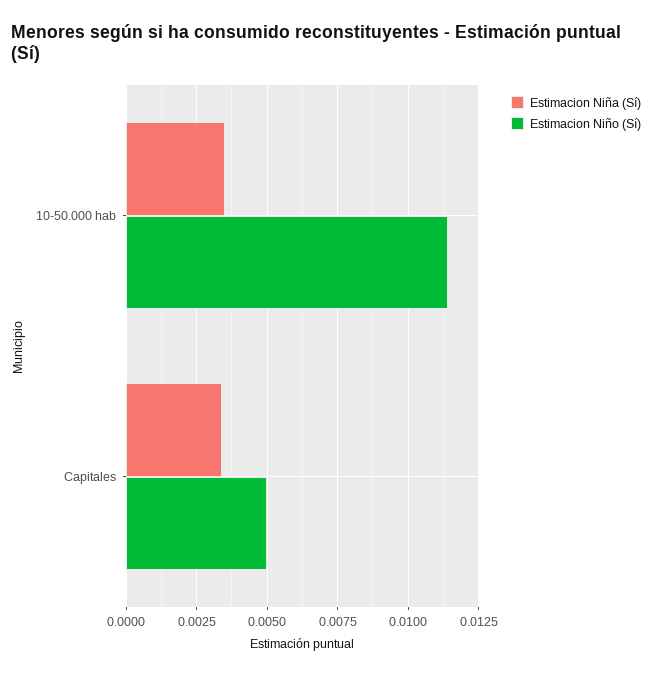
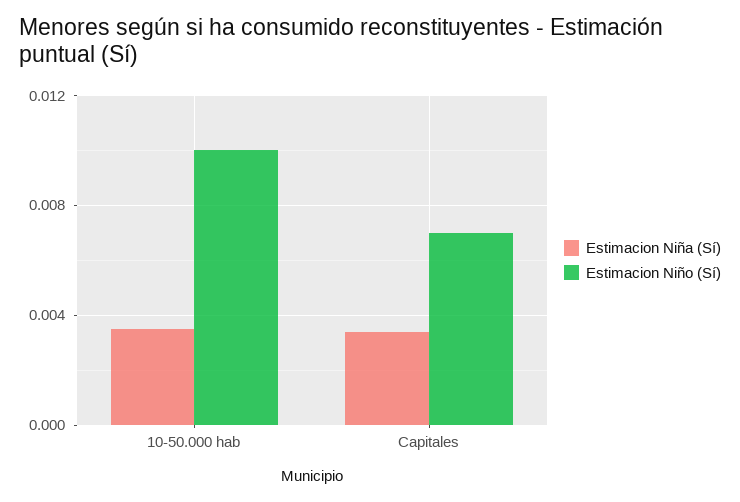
Estimacion Niño (Sí), 10-50.000 hab: 0.0115 -> 0.01
Estimacion Niño (Sí), Capitales: 0.005 -> 0.007

